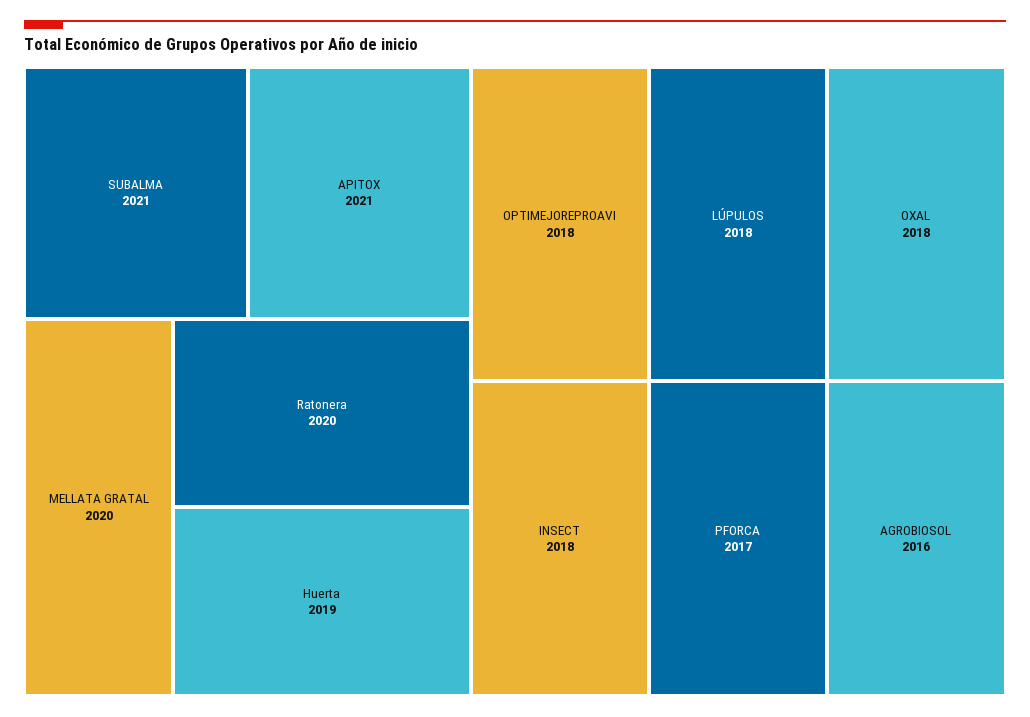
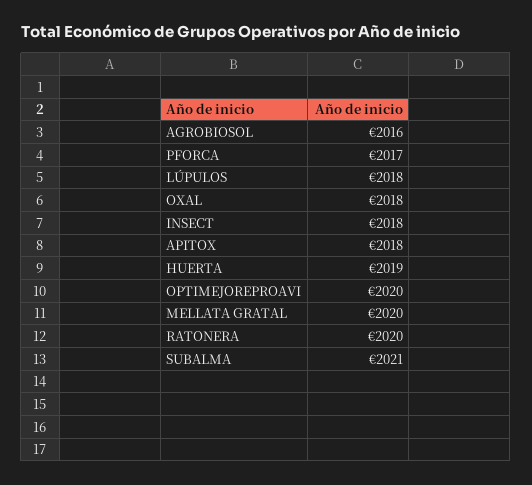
APITOX: 2021 -> 2018
OPTIMEJOREPROAVI: 2018 -> 2020

